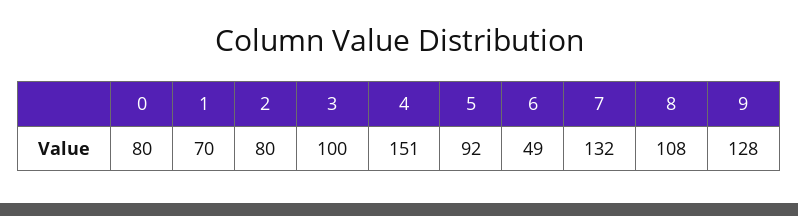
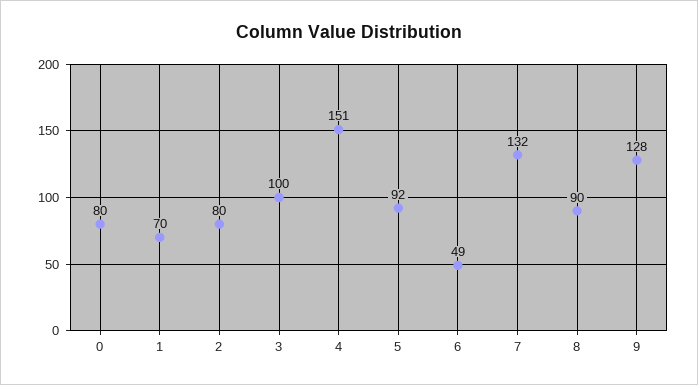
8: 108 -> 90

